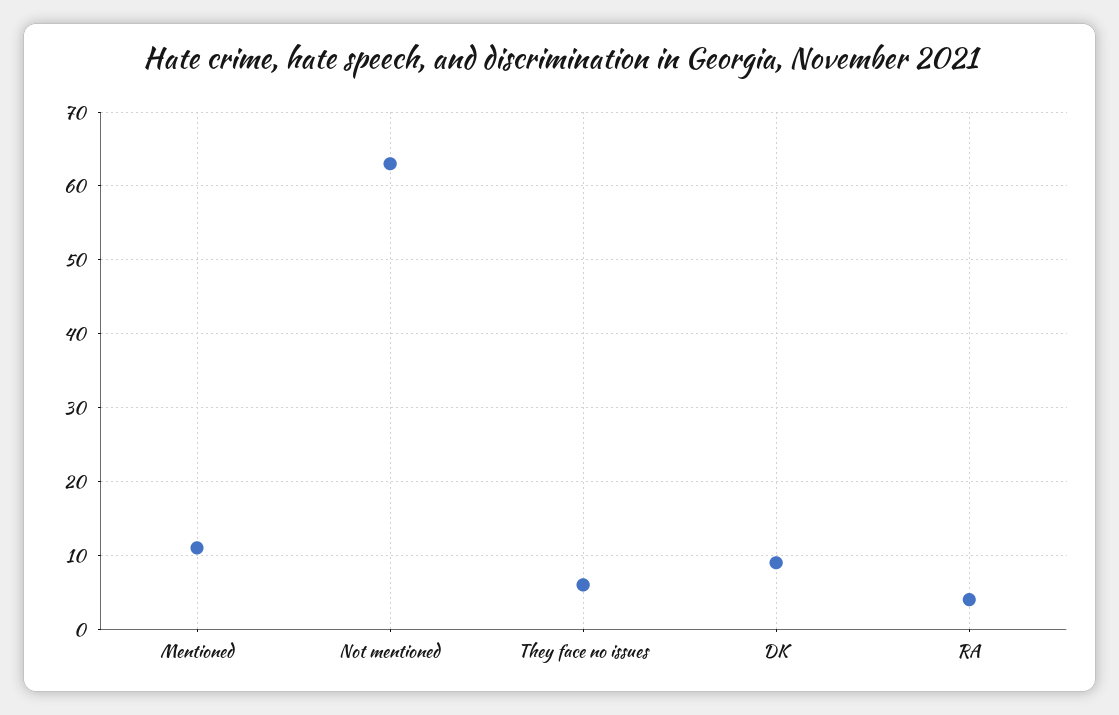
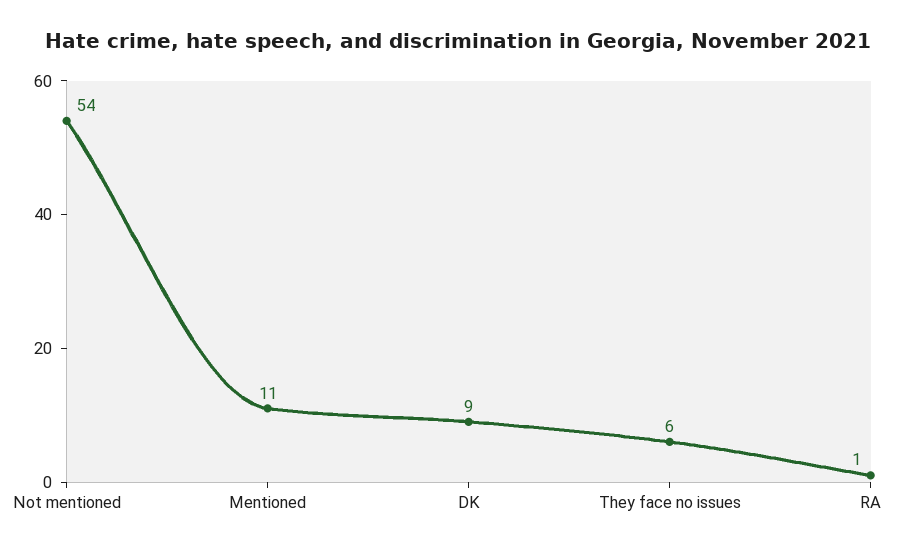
Not mentioned: 63 -> 54
RA: 4 -> 1

